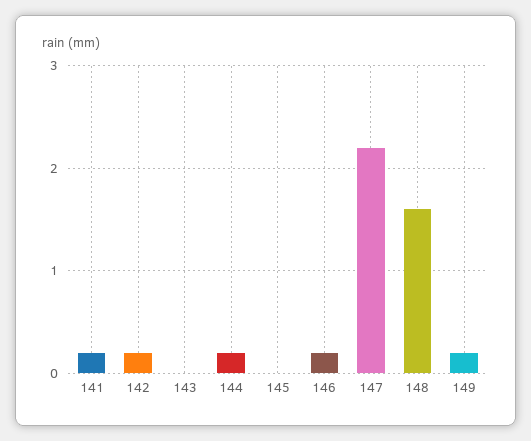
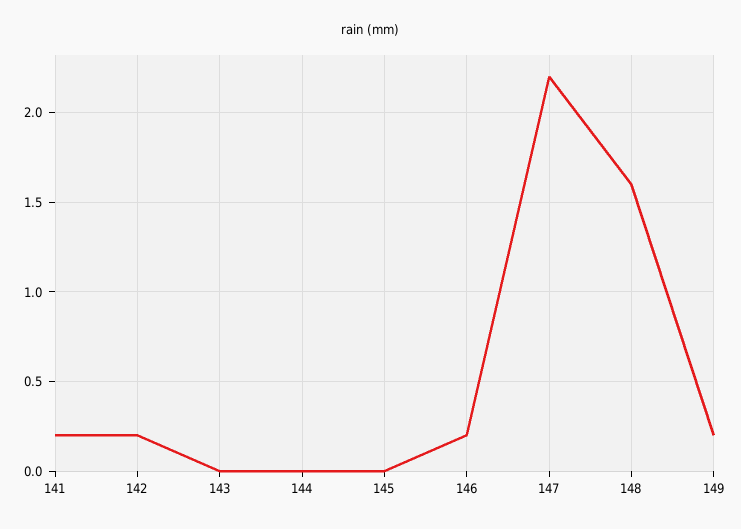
144: 0.2 -> 0

